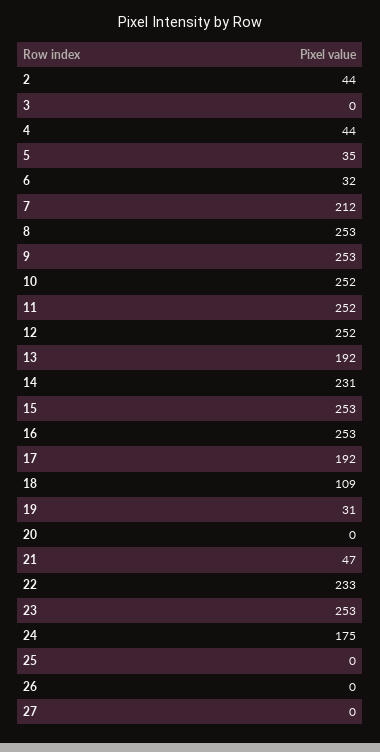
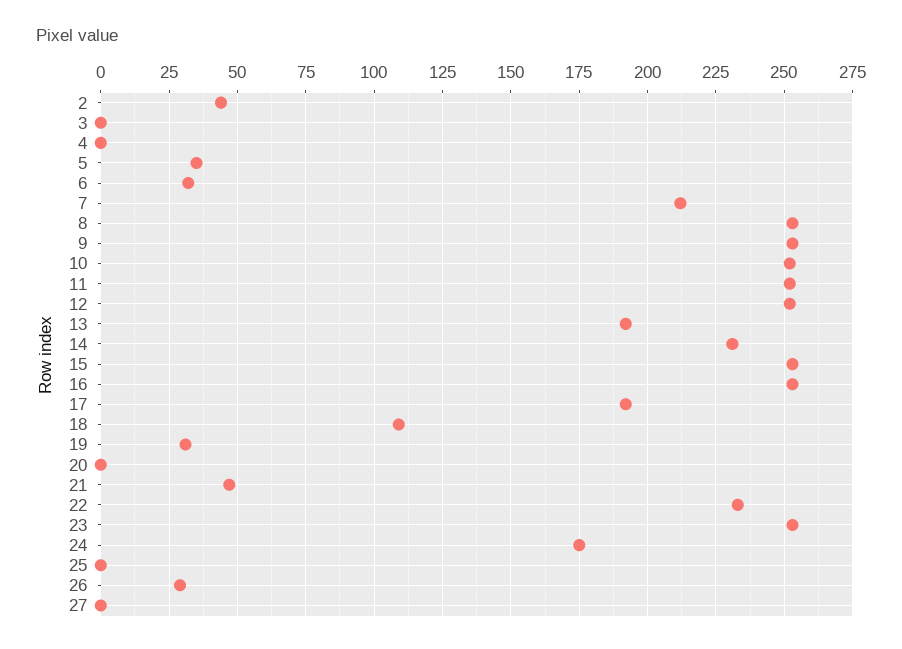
4: 44 -> 0
26: 0 -> 30

